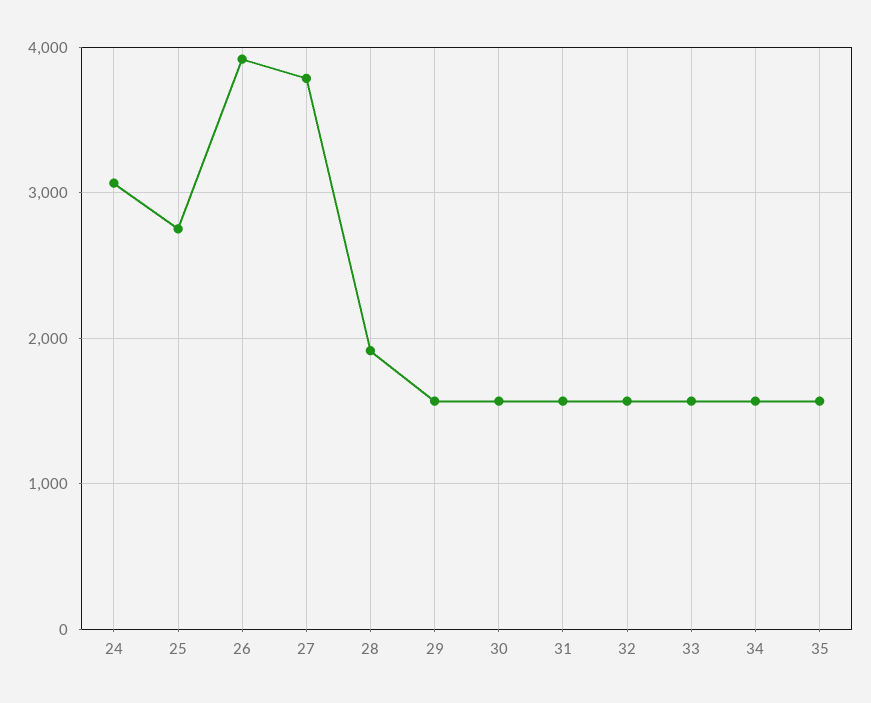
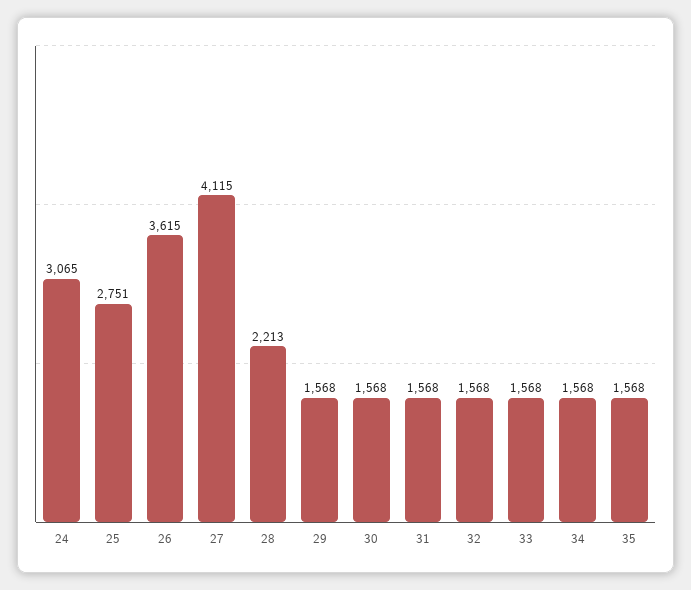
26: 3900 -> 3615
27: 3800 -> 4115
28: 1900 -> 2213

